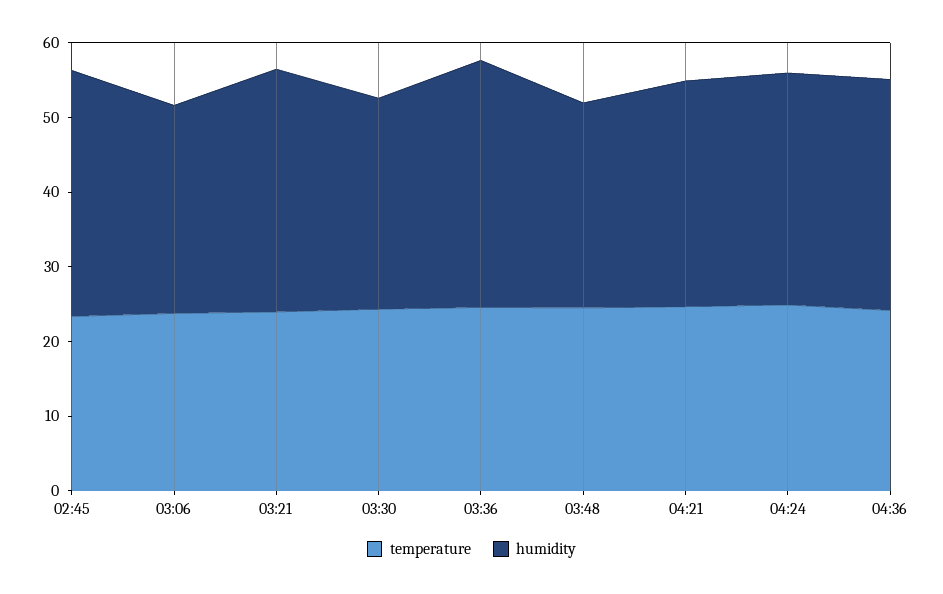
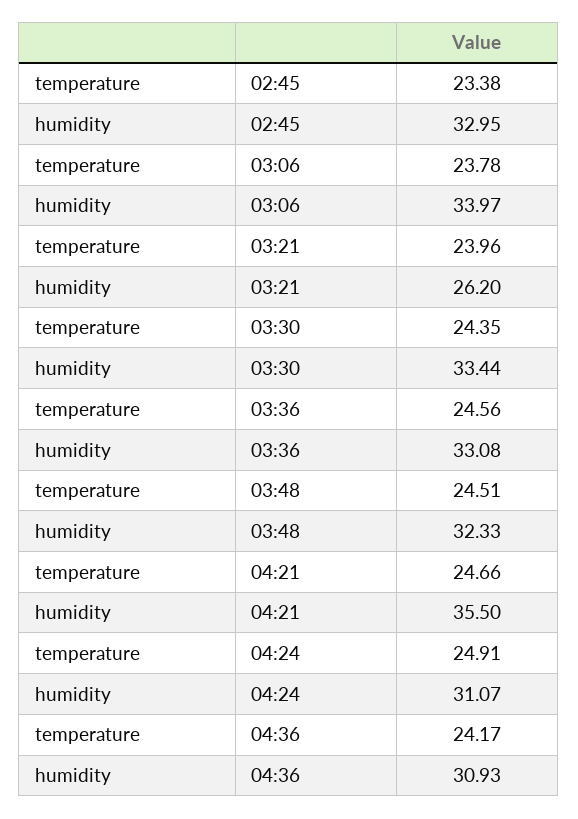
humidity, 03:06: 28 -> 33.97
humidity, 03:21: 32 -> 26.2
humidity, 03:30: 28 -> 33.44
humidity, 03:48: 28 -> 32.33
humidity, 04:21: 30 -> 35.5

